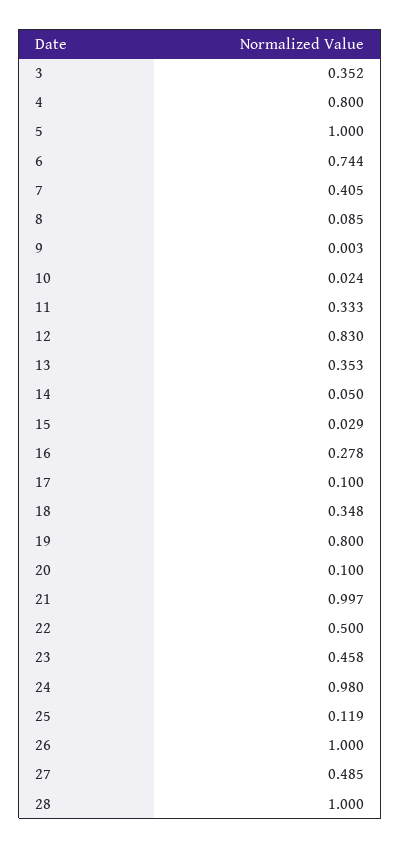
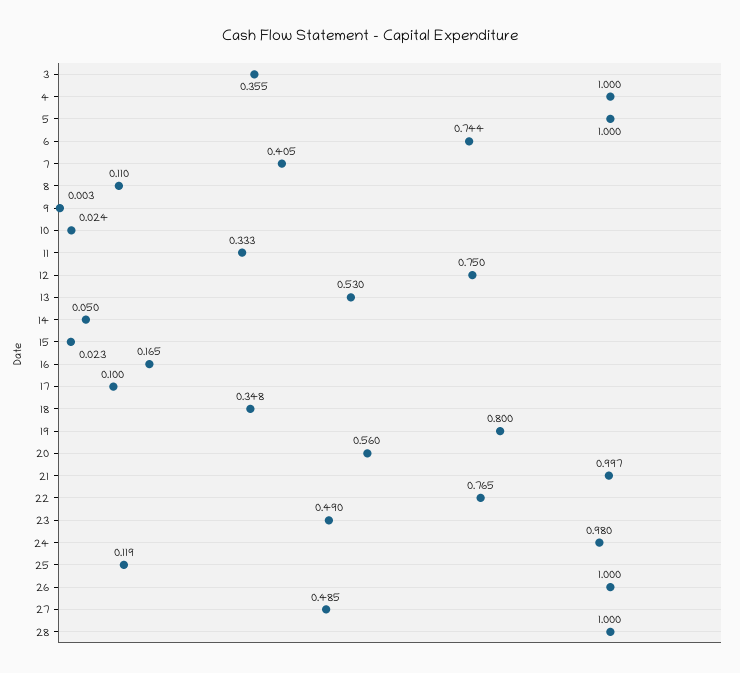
3: 0.352 -> 0.355
4: 0.8 -> 1
8: 0.085 -> 0.11
12: 0.83 -> 0.75
13: 0.353 -> 0.53
15: 0.029 -> 0.023
16: 0.278 -> 0.165
20: 0.1 -> 0.56
22: 0.5 -> 0.765
23: 0.458 -> 0.49

